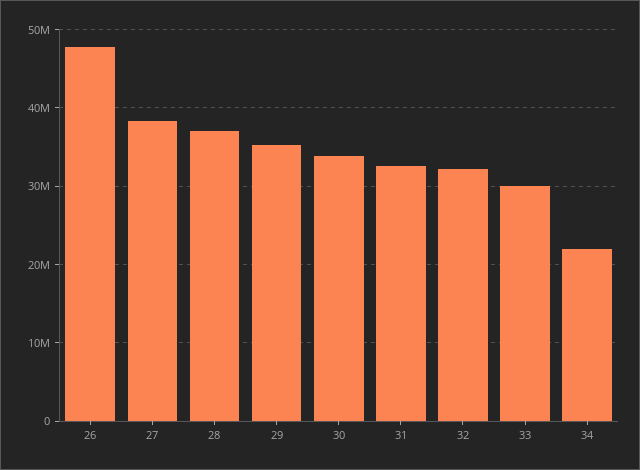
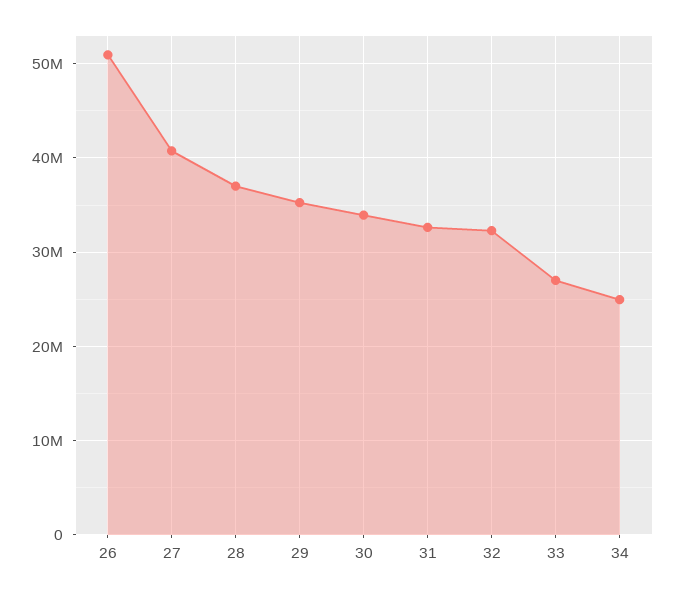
26: 48000000 -> 51000000
27: 38000000 -> 41000000
33: 30000000 -> 27000000
34: 22000000 -> 25000000

